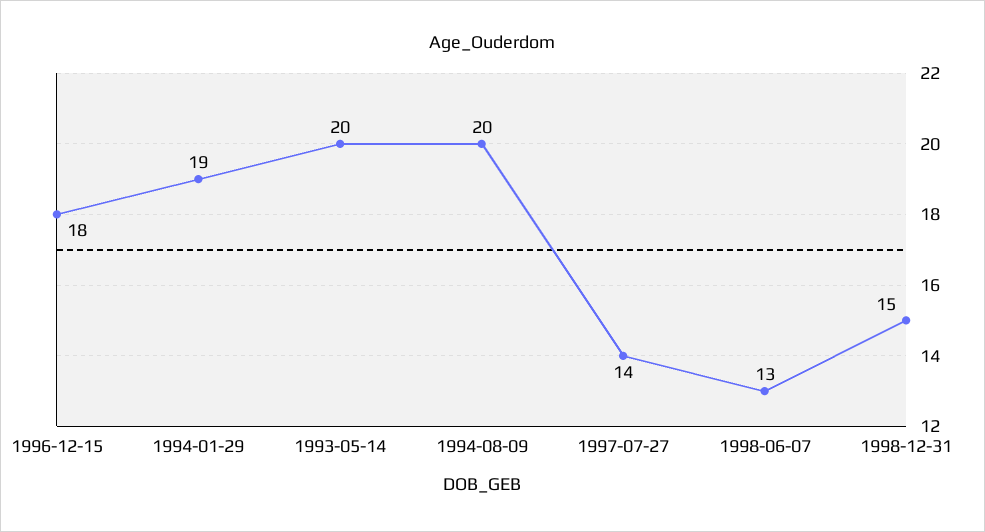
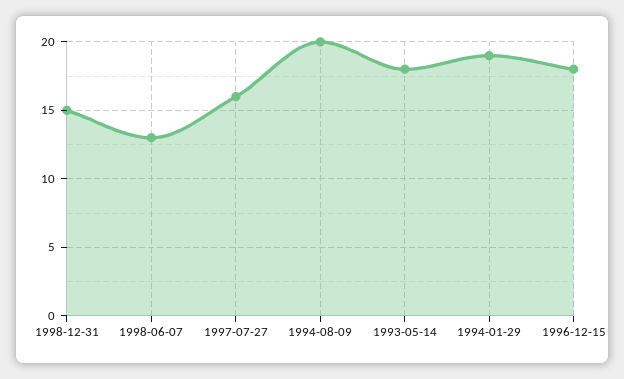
1993-05-14: 20 -> 18
1997-07-27: 14 -> 16

